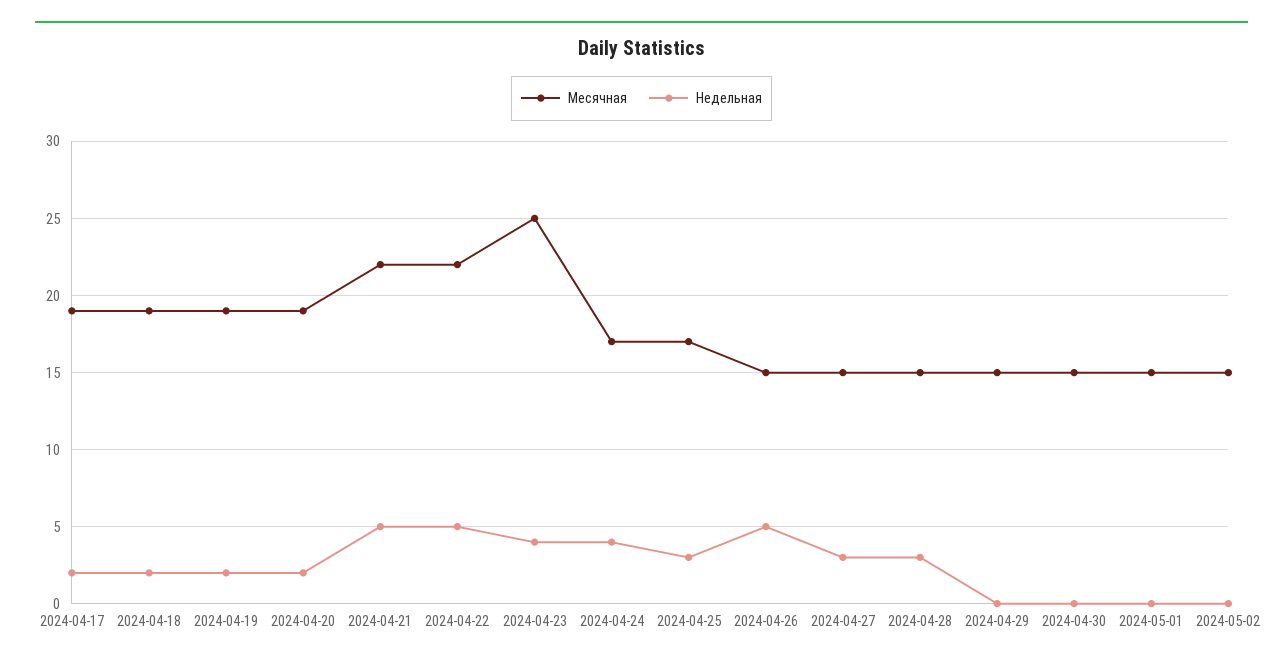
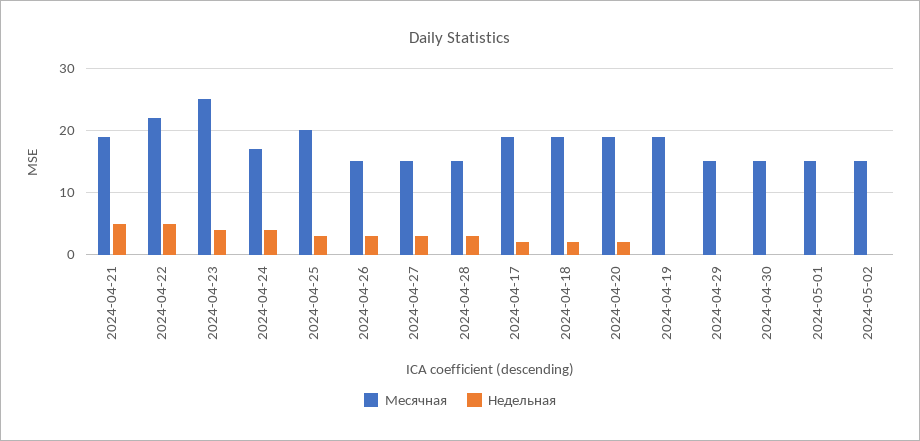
Недельная, 2024-04-19: 2 -> 0
Месячная, 2024-04-21: 22 -> 19
Месячная, 2024-04-25: 17 -> 20
Недельная, 2024-04-26: 5 -> 3

